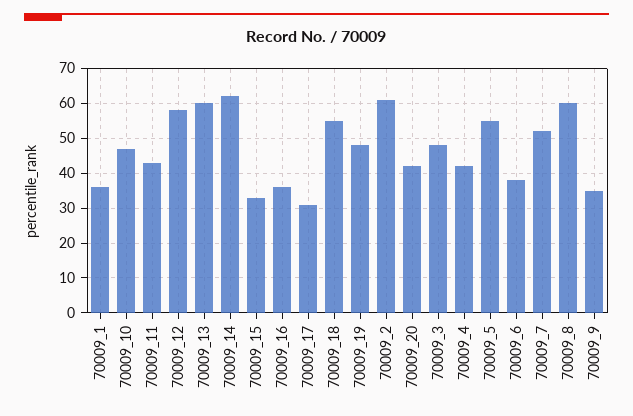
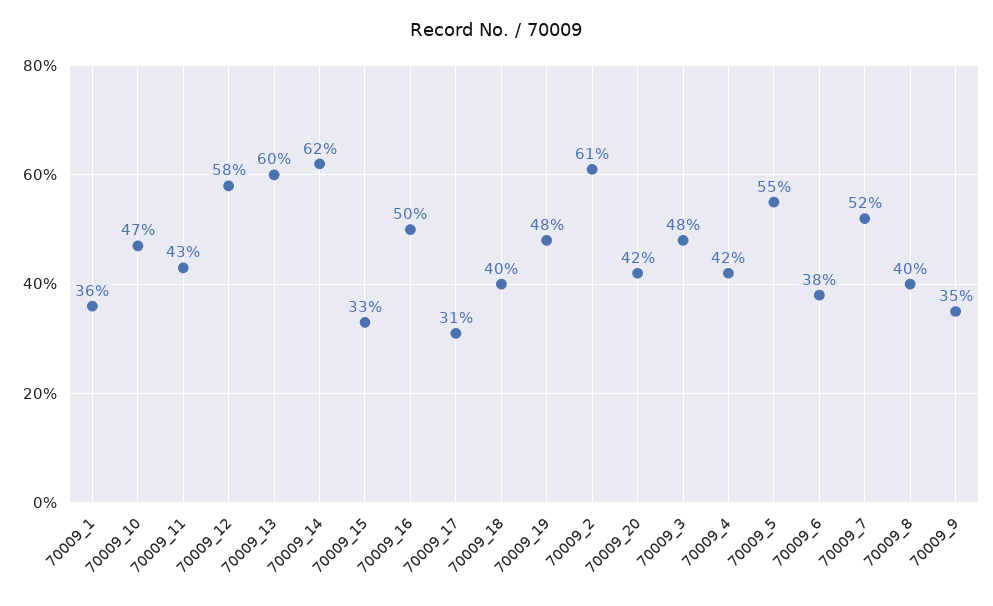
70009_16: 35 -> 50
70009_18: 55 -> 40
70009_8: 60 -> 40

